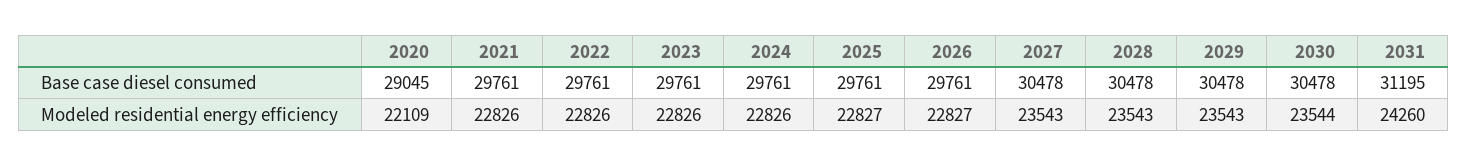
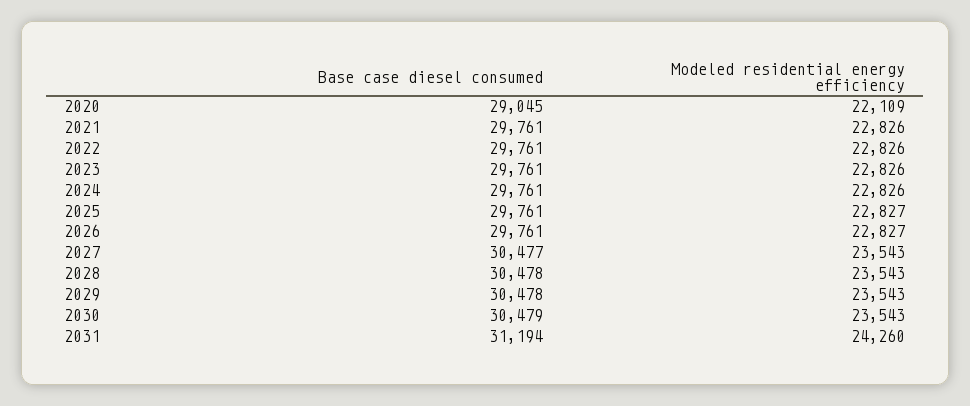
2027, Base case diesel consumed: 30478 -> 30477
2030, Base case diesel consumed: 30478 -> 30479
2031, Base case diesel consumed: 31195 -> 31194
2030, Modeled residential energy efficiency: 23544 -> 23543

